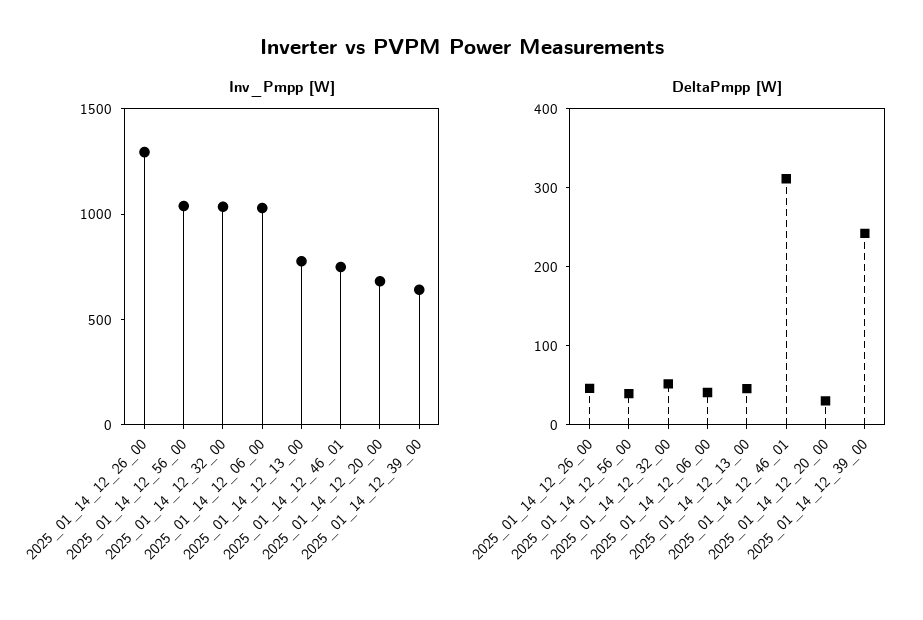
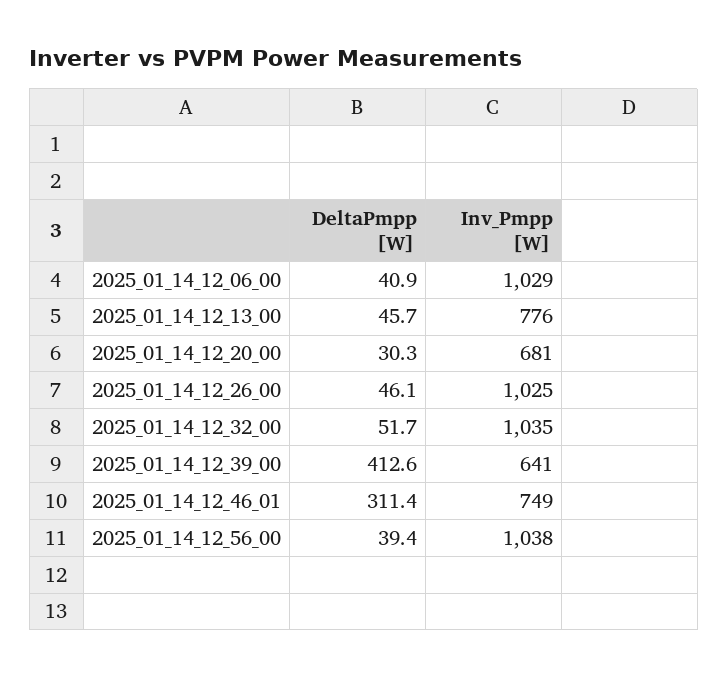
Inv_Pmpp [W], 2025_01_14_12_26_00: 1300 -> 1025
DeltaPmpp [W], 2025_01_14_12_39_00: 240 -> 412.6

